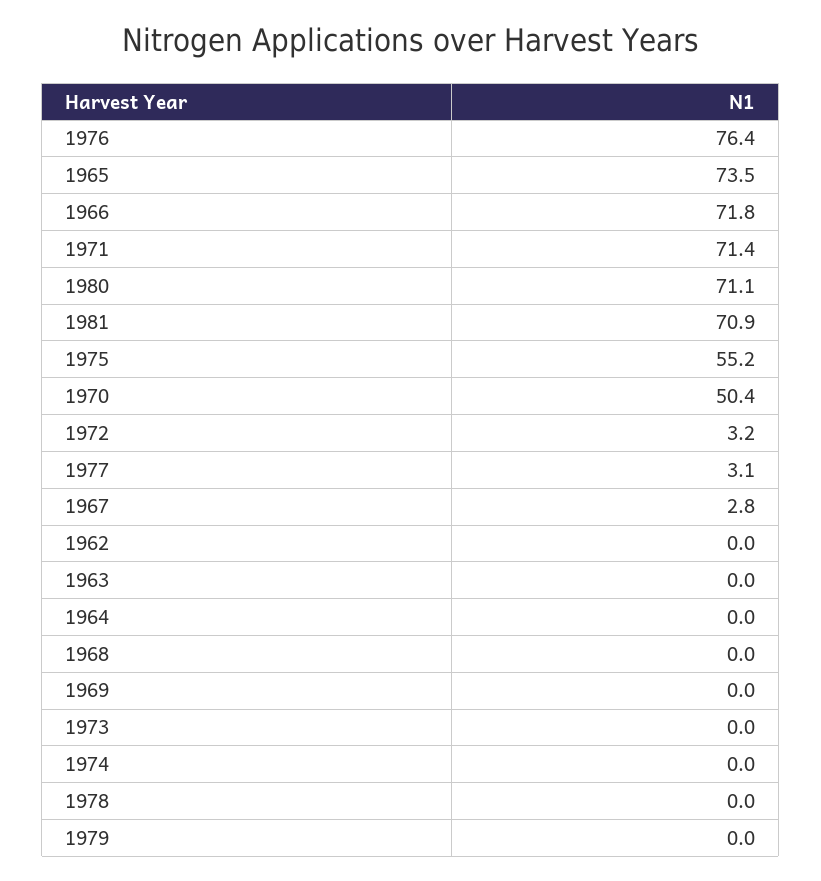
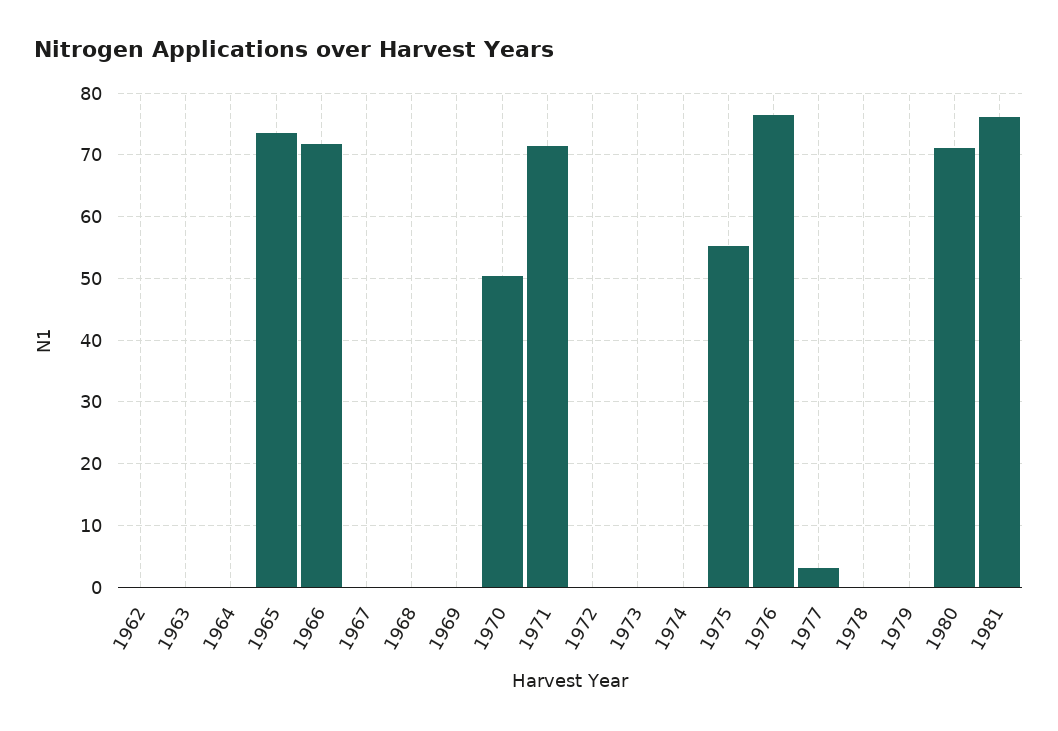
1981: 70.9 -> 76
1972: 3.2 -> 0
1967: 2.8 -> 0

